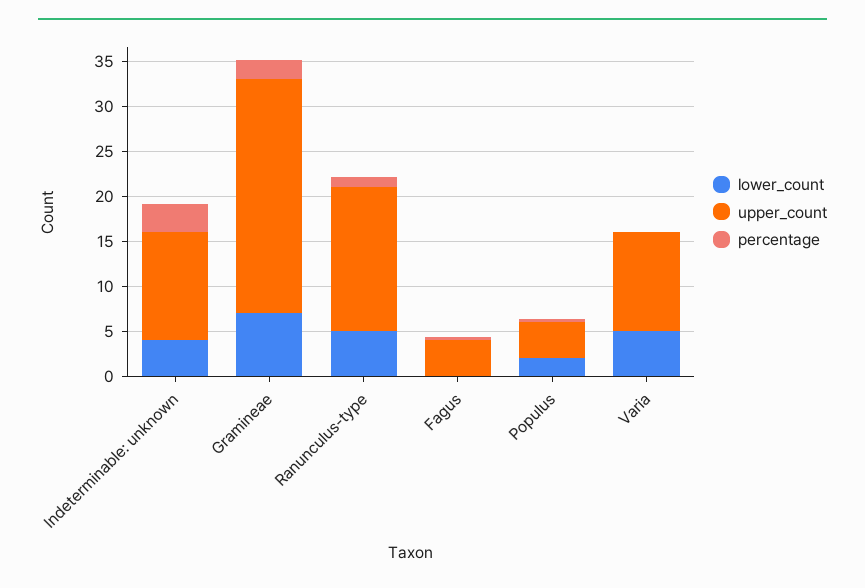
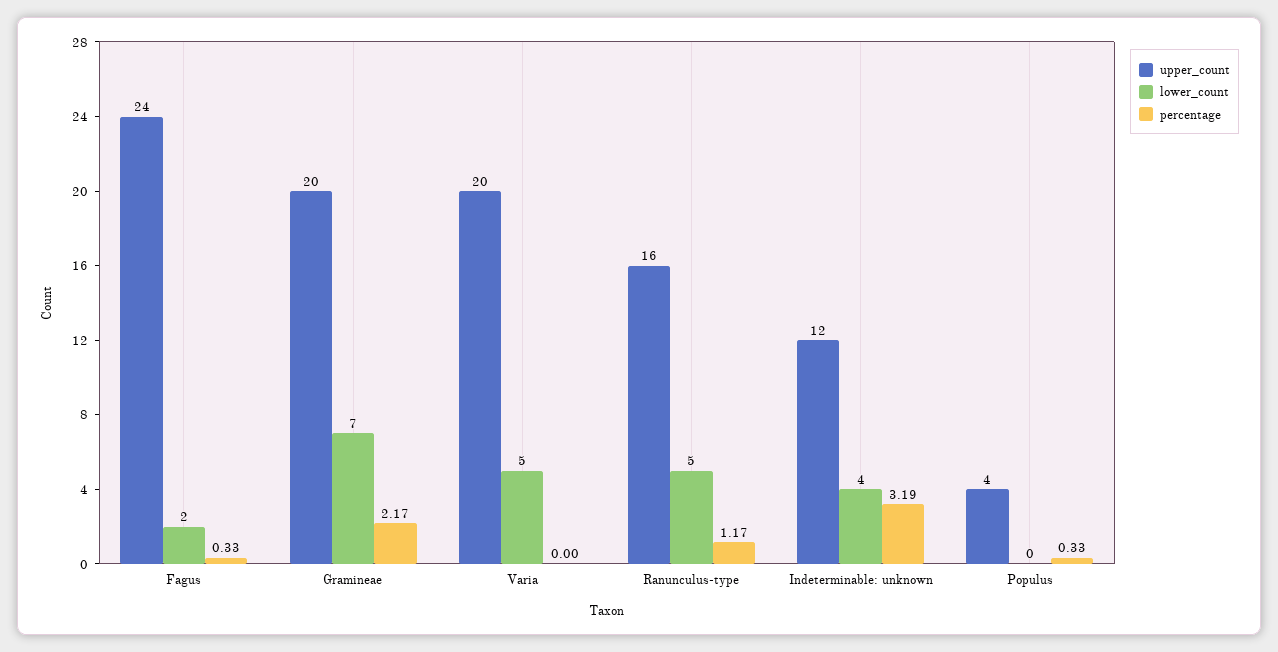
upper_count, Gramineae: 26 -> 20
lower_count, Fagus: 0 -> 2
upper_count, Fagus: 4 -> 24
lower_count, Populus: 2 -> 0
upper_count, Varia: 11 -> 20

